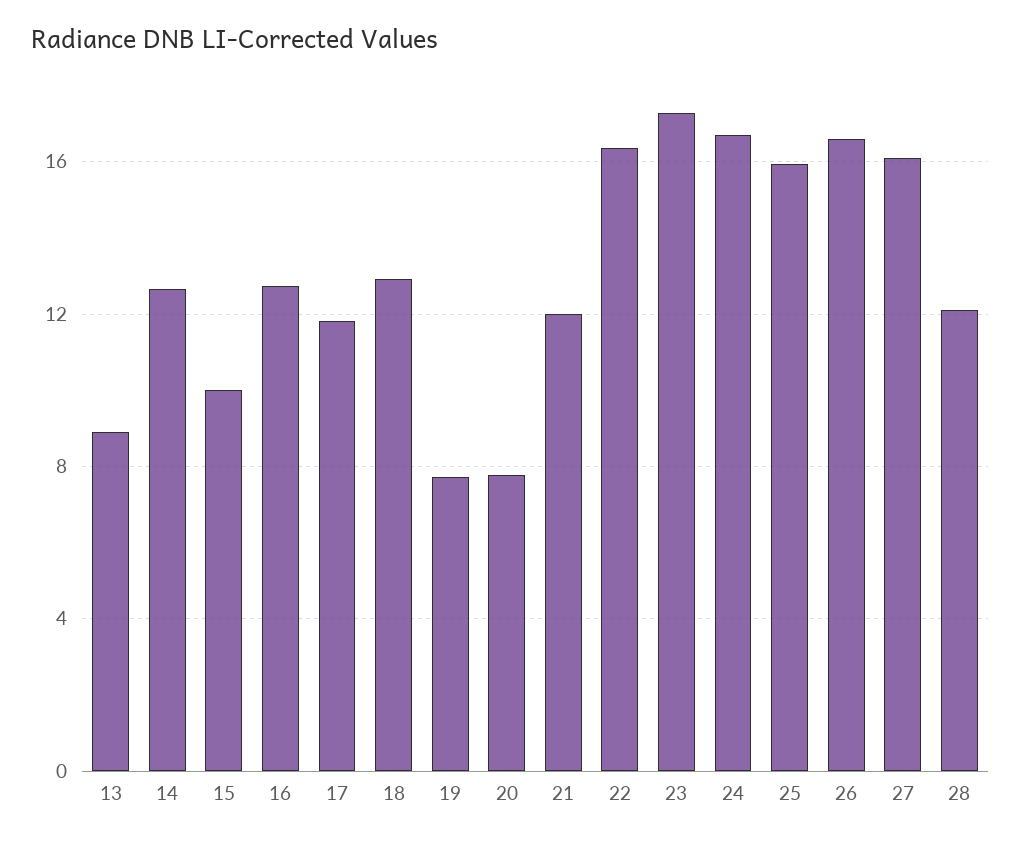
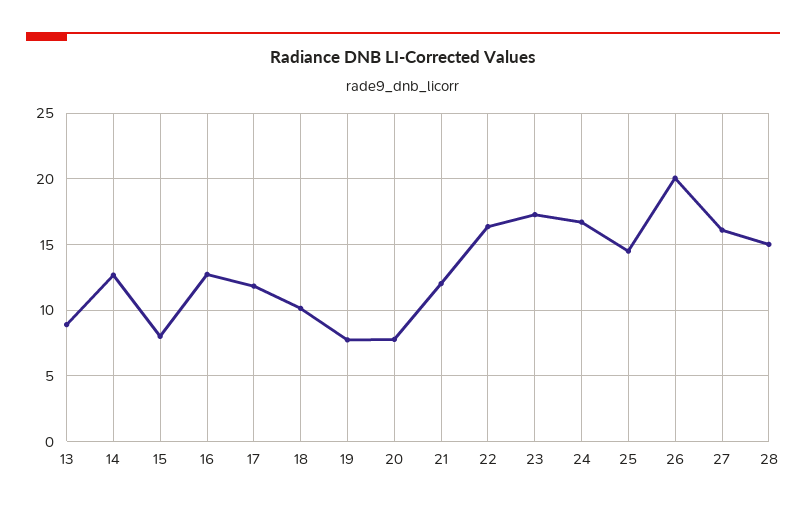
15: 10 -> 8
18: 13 -> 10
25: 16 -> 14.5
26: 16.5 -> 20
28: 12 -> 15

